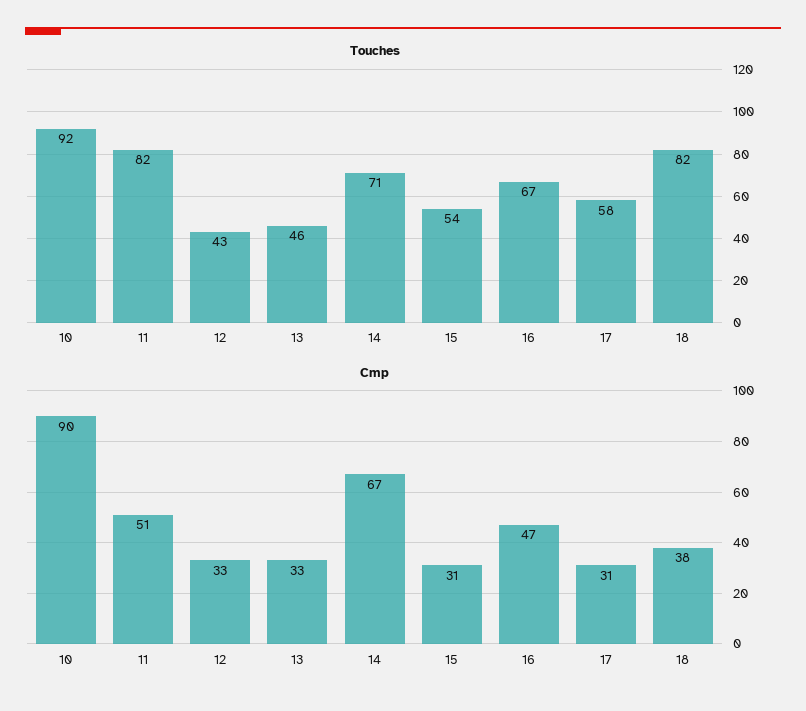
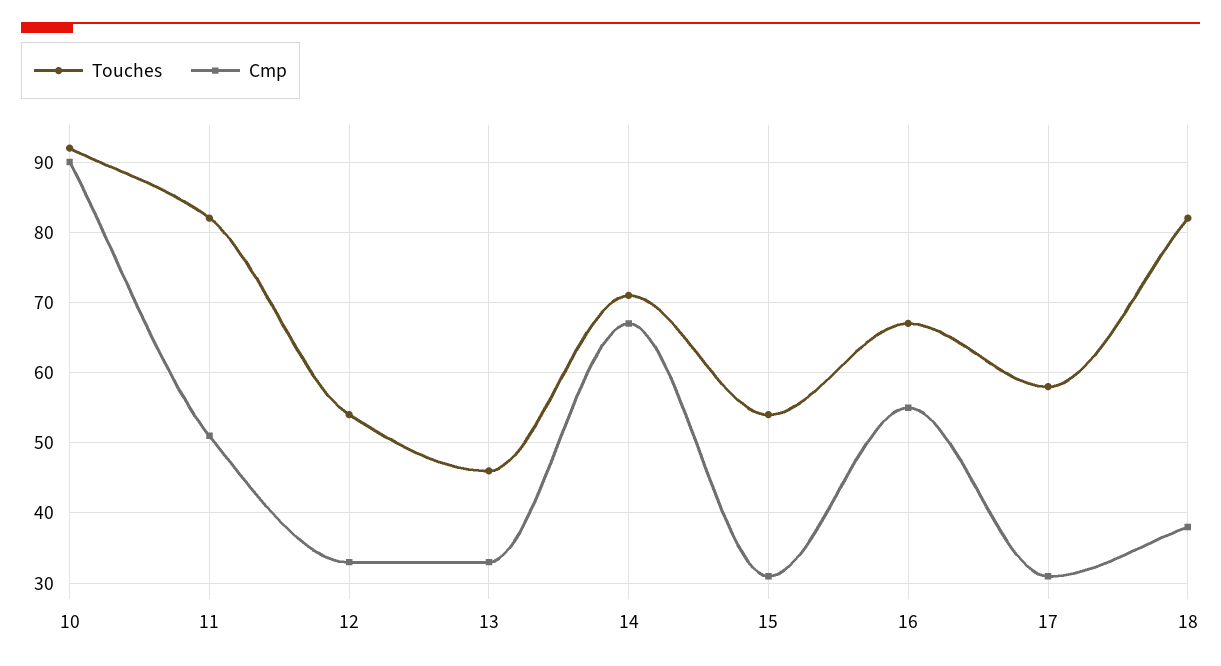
Touches, 12: 43 -> 54
Cmp, 16: 47 -> 55

